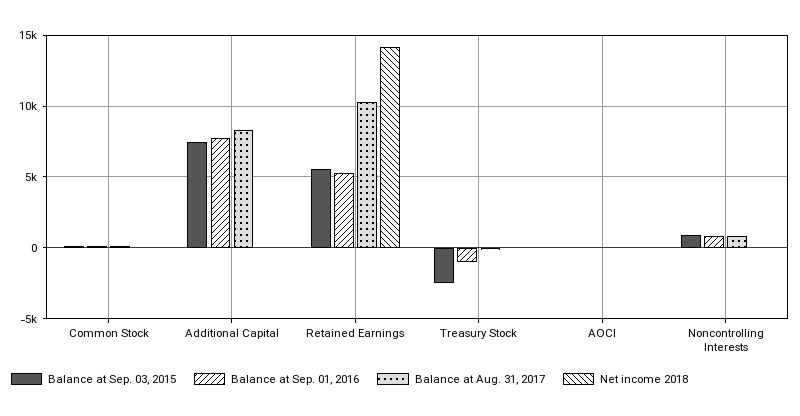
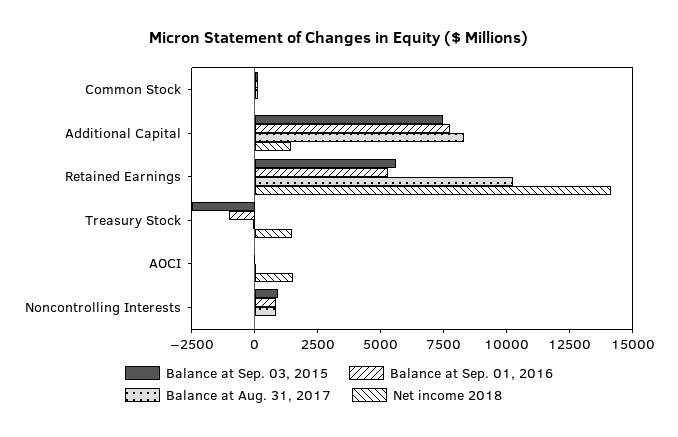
Net income 2018, Additional Capital: 0 -> 1500
Net income 2018, Treasury Stock: 0 -> 1500
Net income 2018, AOCI: 0 -> 1500

